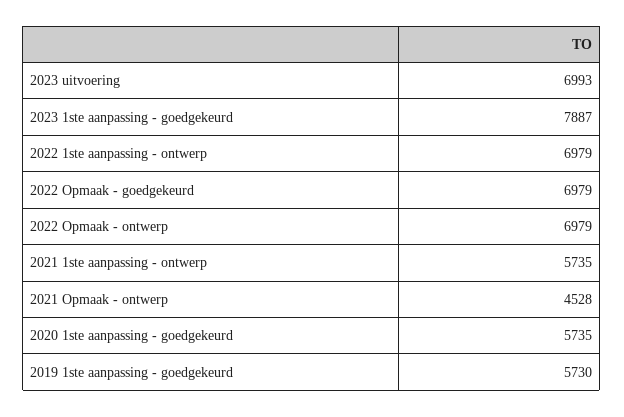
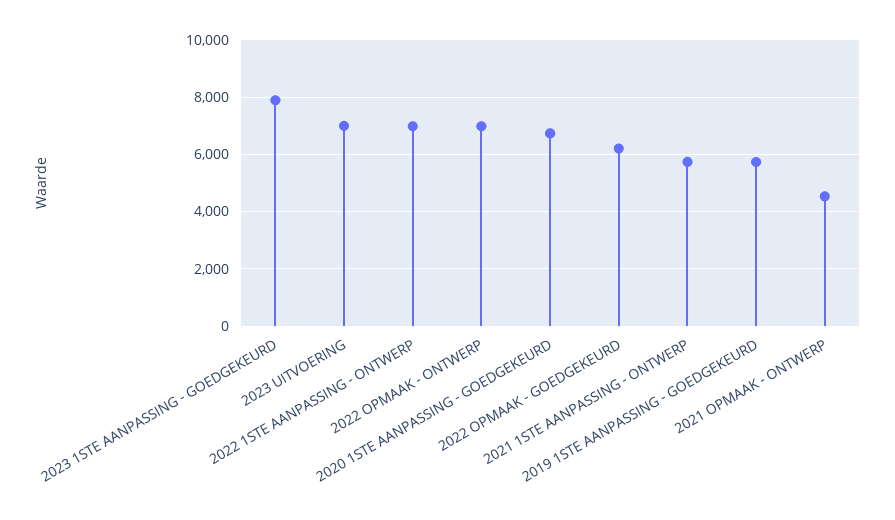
2022 Opmaak - goedgekeurd: 6979 -> 6250
2020 1ste aanpassing - goedgekeurd: 5735 -> 6750

